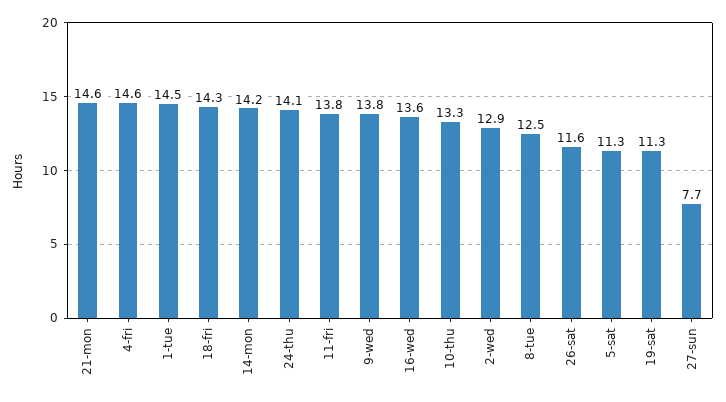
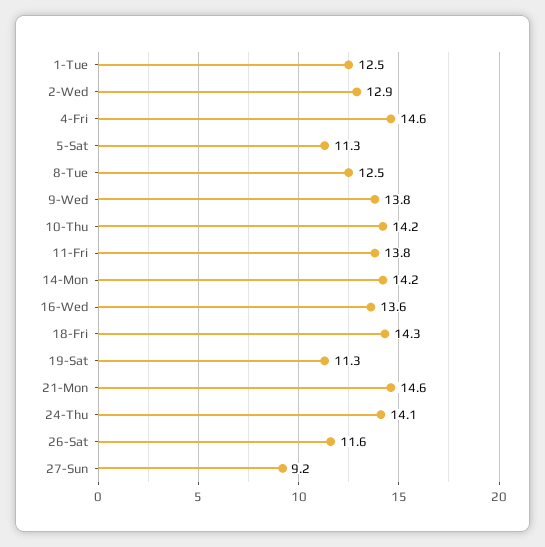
1-tue: 14.5 -> 12.5
10-thu: 13.3 -> 14.2
27-sun: 7.7 -> 9.2

